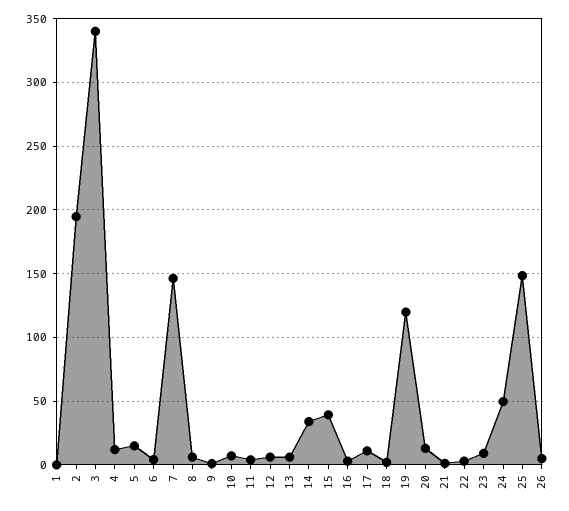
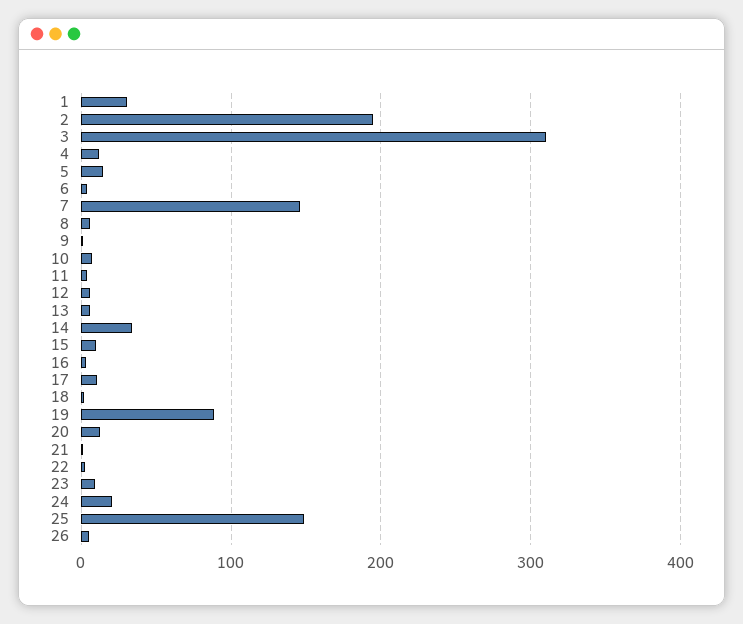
1: 0 -> 30
3: 340 -> 310
15: 40 -> 10
19: 120 -> 90
24: 50 -> 20

